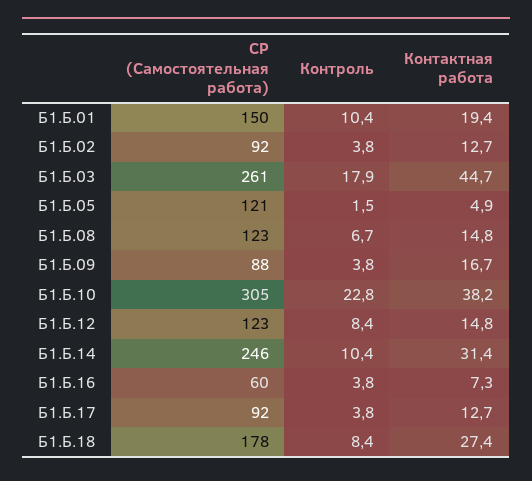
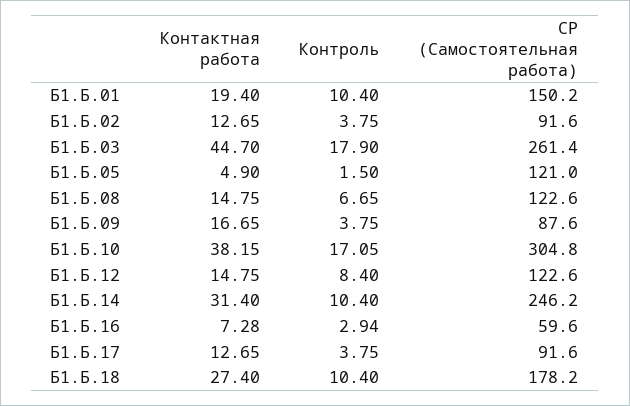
Контроль, Б1.Б.10: 22.8 -> 17.05
Контроль, Б1.Б.16: 3.8 -> 2.94
Контроль, Б1.Б.18: 8.4 -> 10.4

